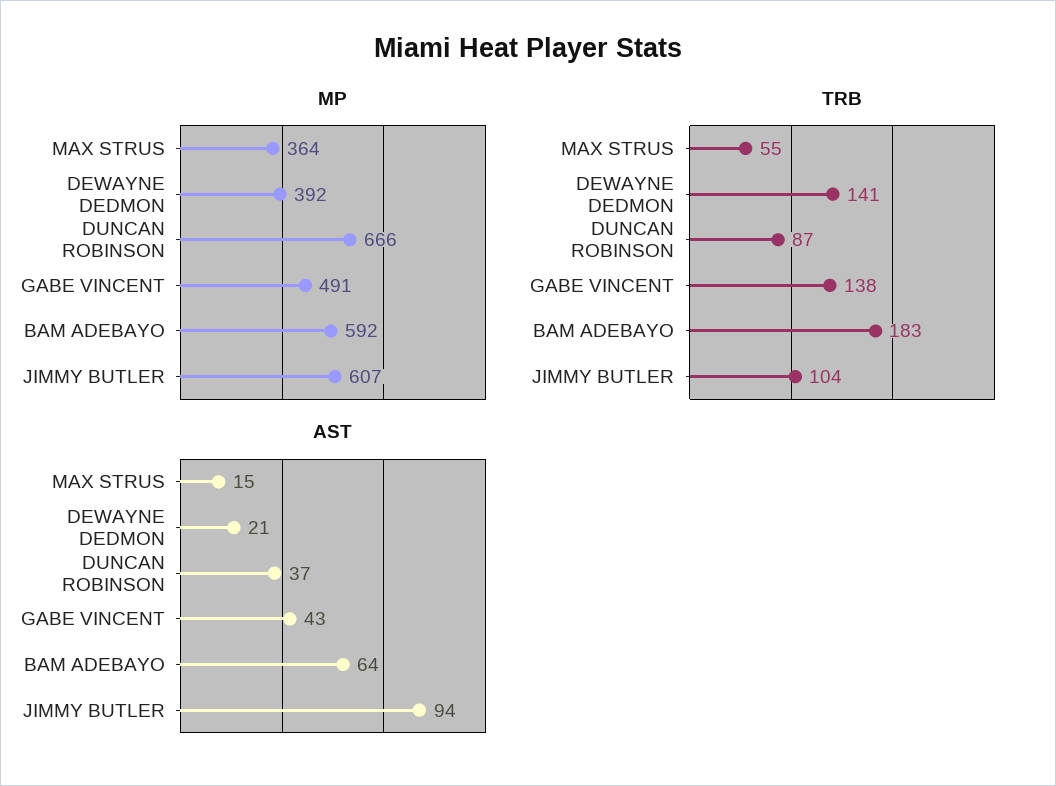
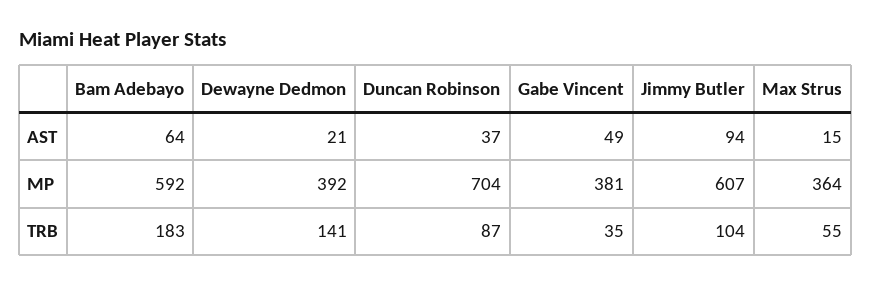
MP, DUNCAN ROBINSON: 666 -> 704
MP, GABE VINCENT: 491 -> 381
TRB, GABE VINCENT: 138 -> 35
AST, GABE VINCENT: 43 -> 49

